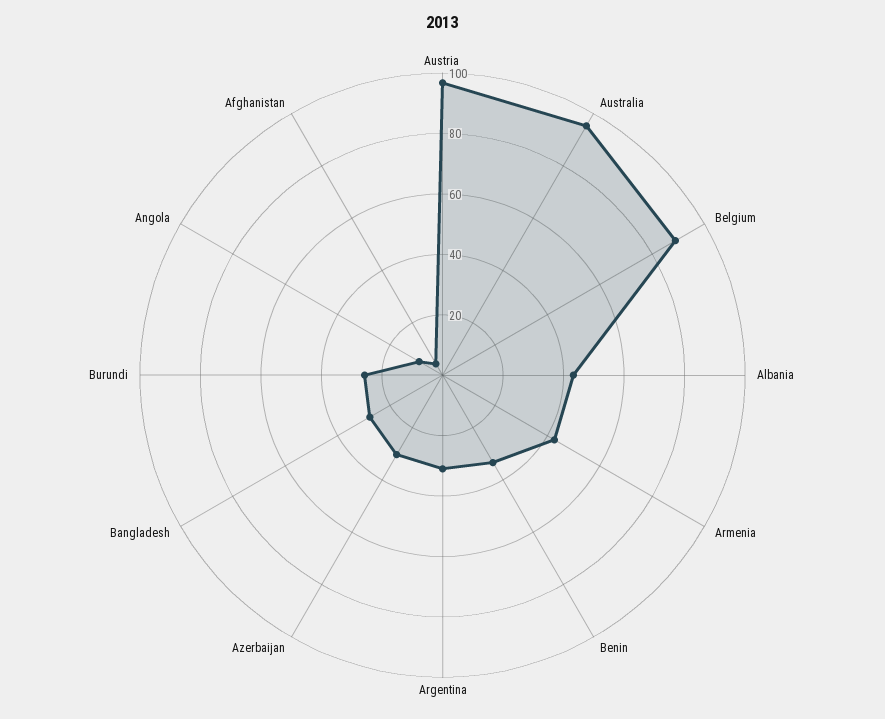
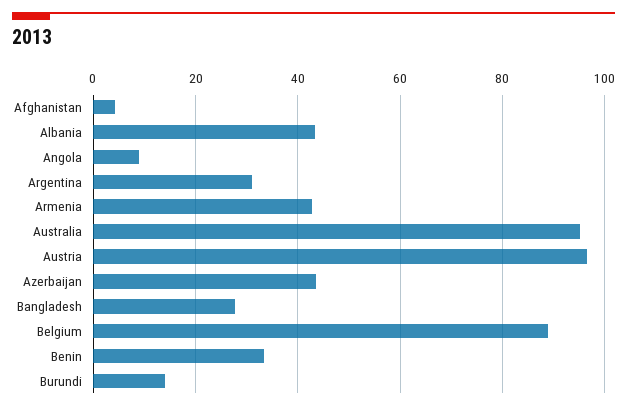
Azerbaijan: 30 -> 44
Burundi: 25 -> 14

